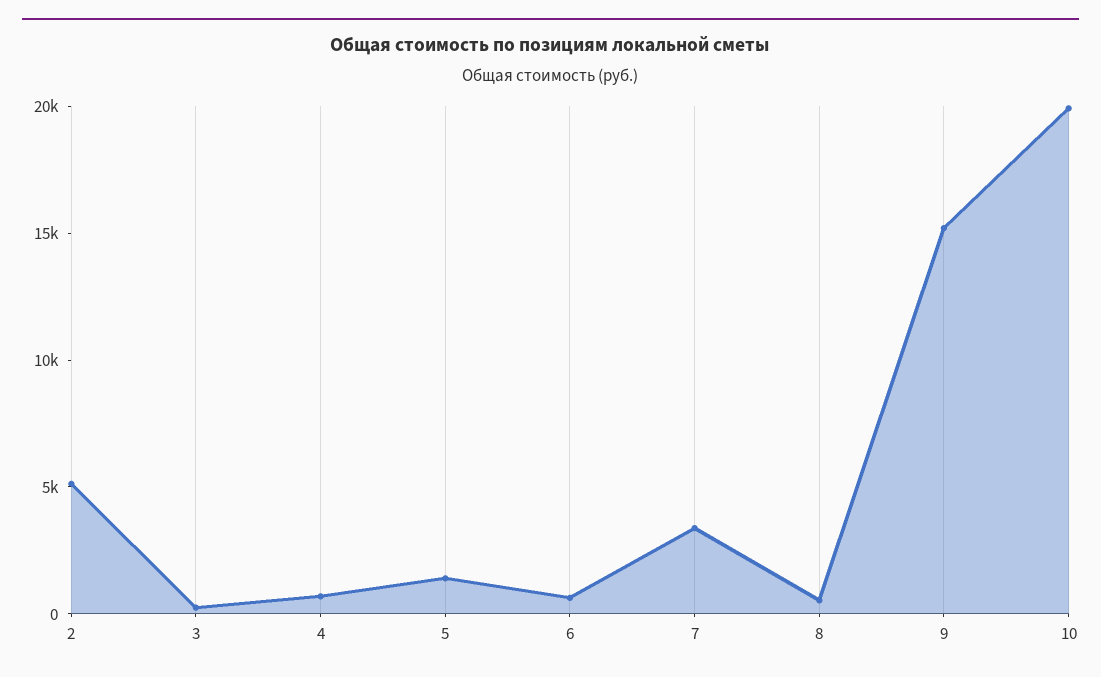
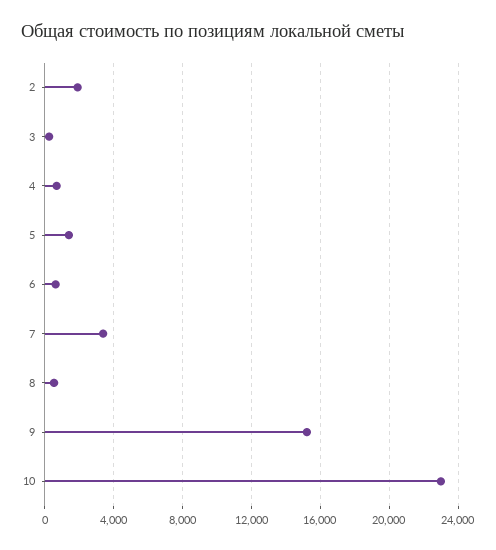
2: 5000 -> 2000
10: 20000 -> 23000

